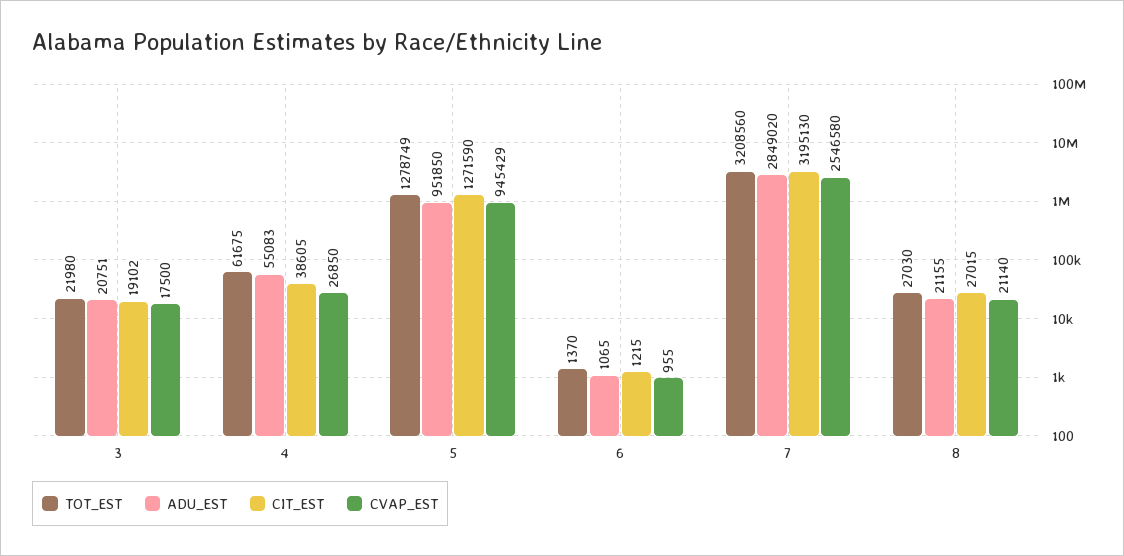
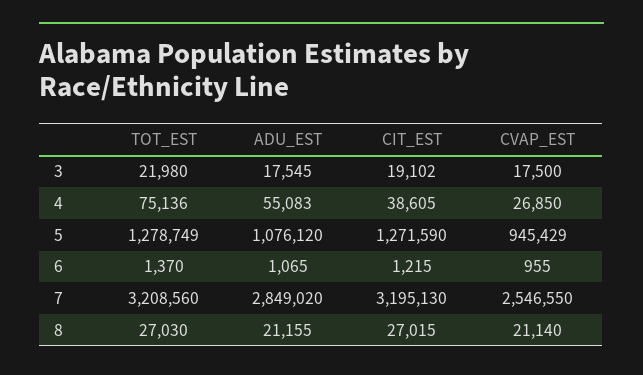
ADU_EST, 3: 20751 -> 17545
TOT_EST, 4: 61675 -> 75136
ADU_EST, 5: 951850 -> 1076120
CVAP_EST, 7: 2546580 -> 2546550

